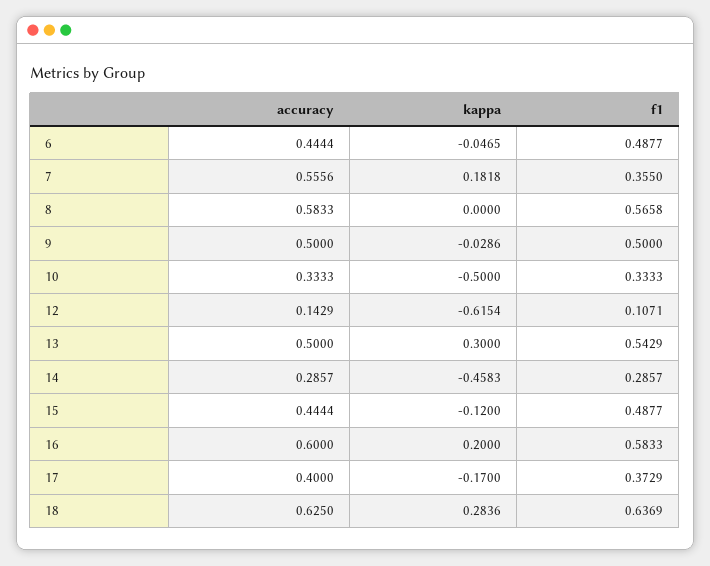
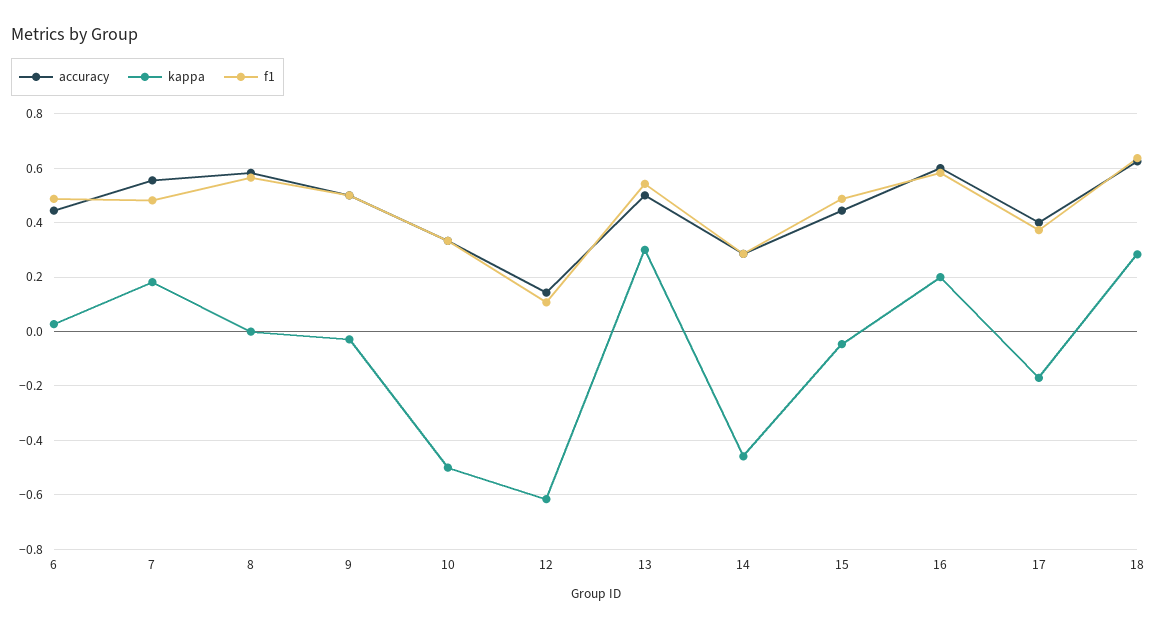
kappa, 6: -0.0465 -> 0.025
f1, 7: 0.355 -> 0.475
kappa, 15: -0.12 -> -0.05

